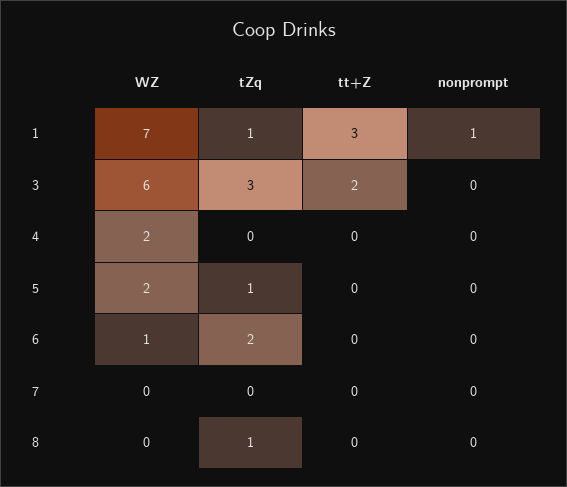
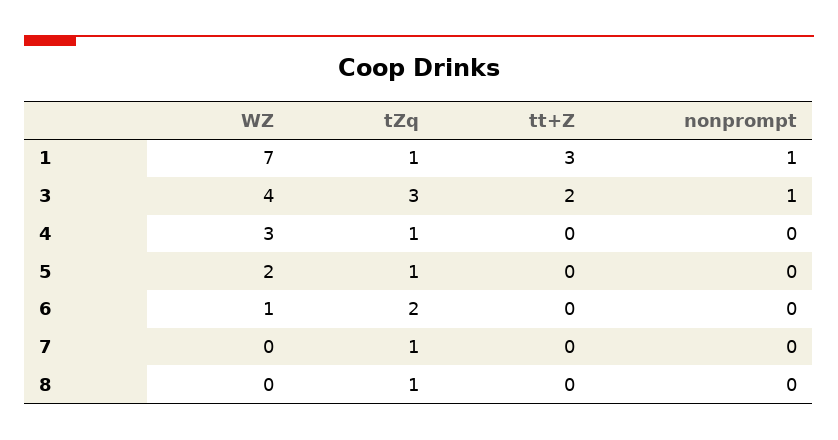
WZ, 3: 6 -> 4
nonprompt, 3: 0 -> 1
WZ, 4: 2 -> 3
tZq, 4: 0 -> 1
tZq, 7: 0 -> 1

